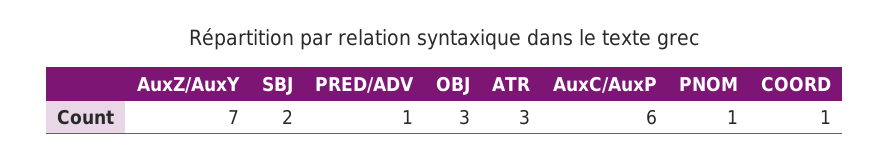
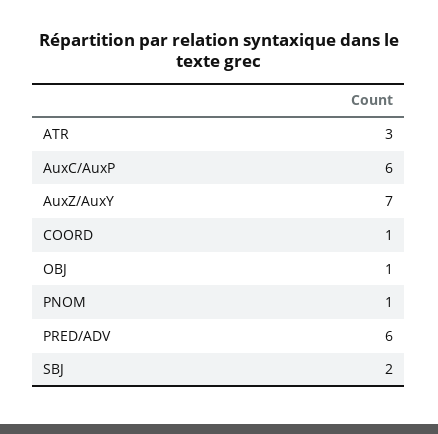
PRED/ADV: 1 -> 6
OBJ: 3 -> 1

